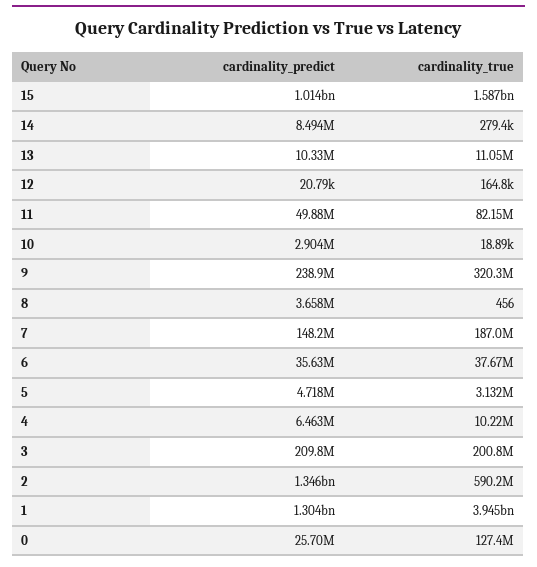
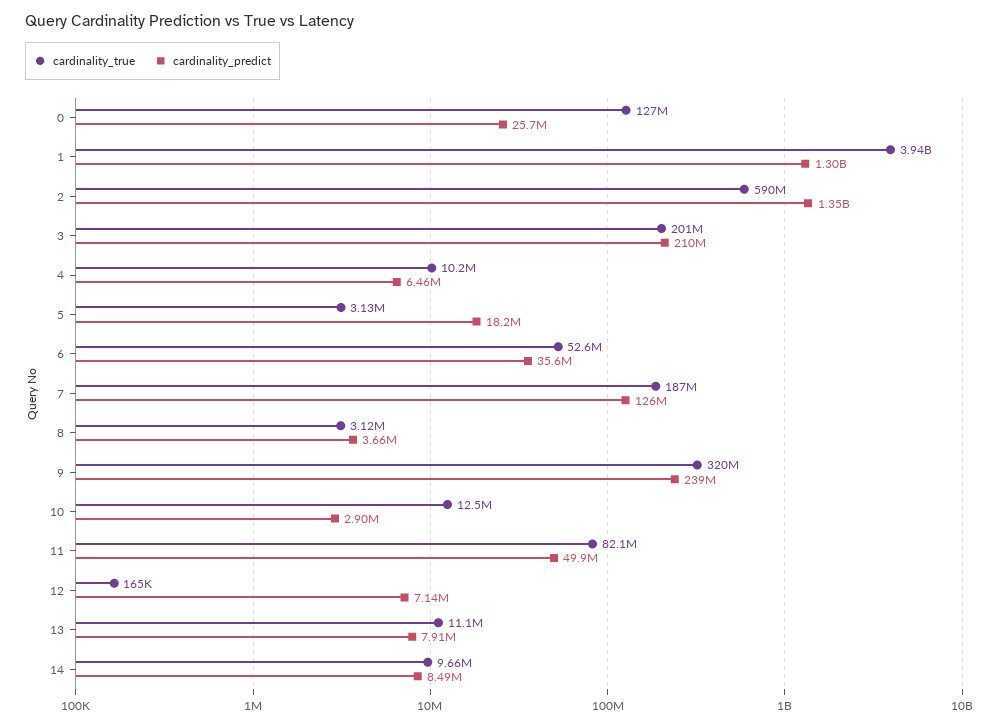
cardinality_predict, 15: 1014000000 -> none
cardinality_true, 15: 1587000000 -> none
cardinality_true, 14: 279400 -> 9660000
cardinality_predict, 13: 10330000 -> 7910000
cardinality_predict, 12: 20790 -> 7140000
cardinality_true, 10: 18890 -> 12500000
cardinality_true, 8: 456 -> 3120000
cardinality_predict, 7: 148200000 -> 126000000
cardinality_true, 6: 37670000 -> 52600000
cardinality_predict, 5: 4718000 -> 18200000

